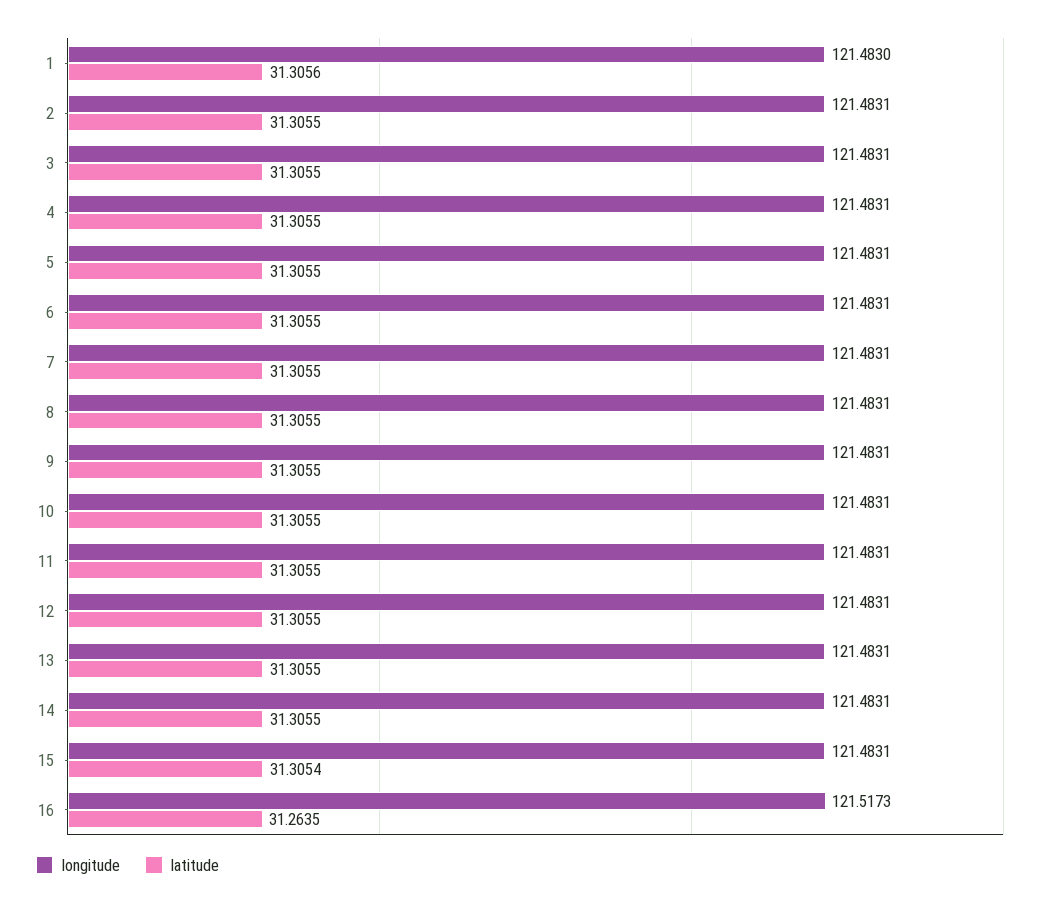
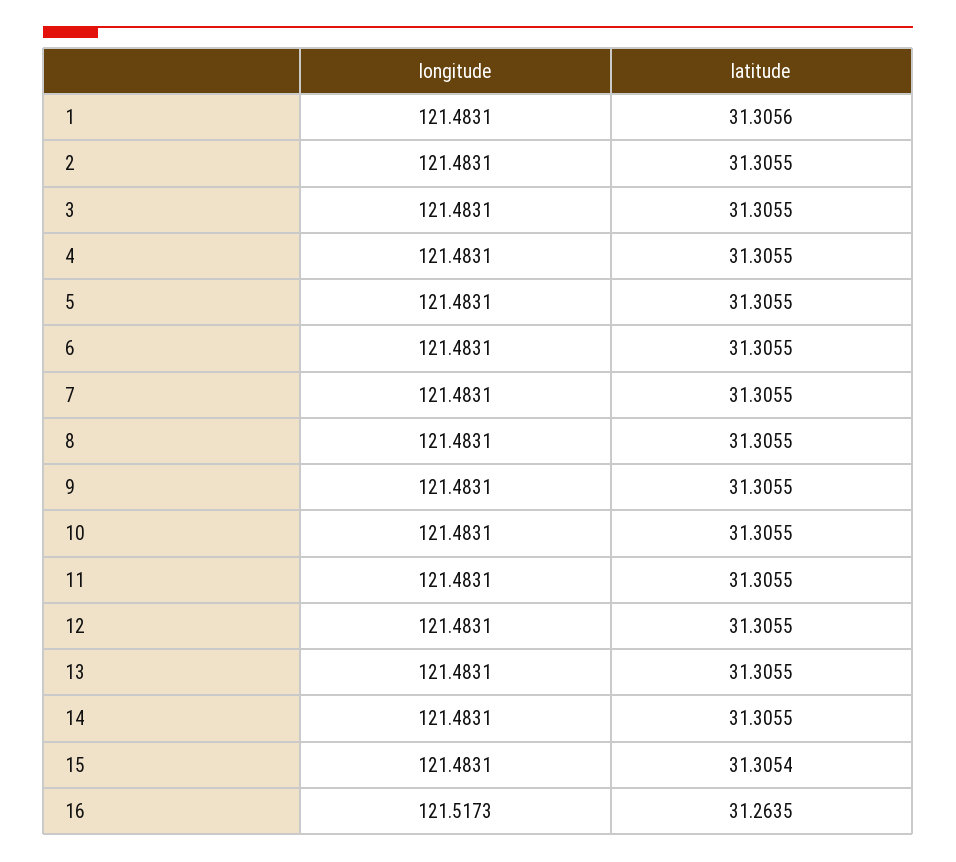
longitude, 1: 121.483 -> 121.4831

